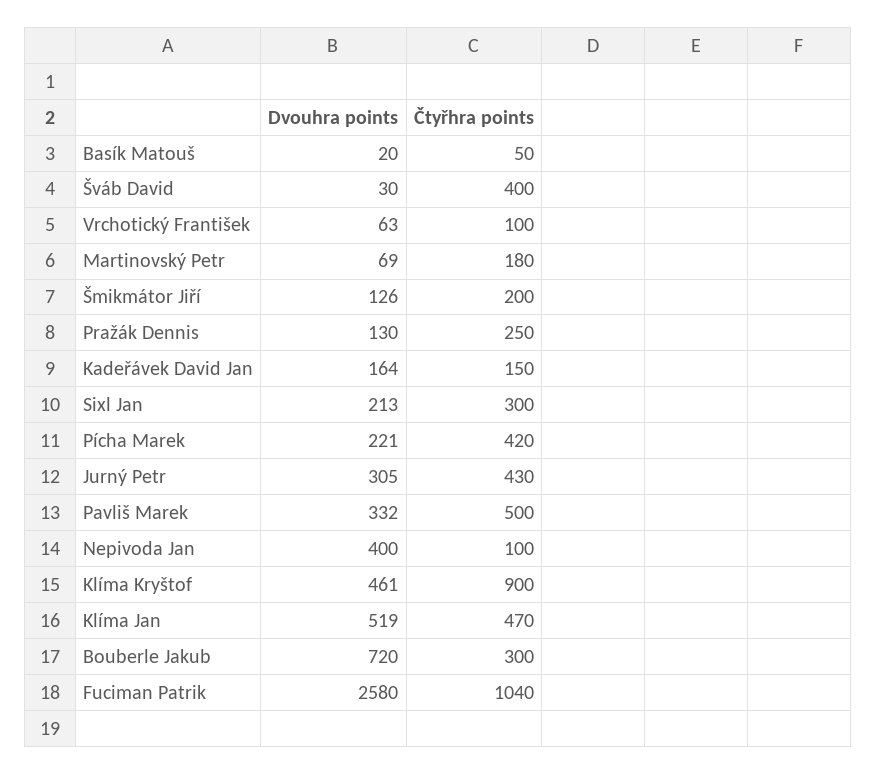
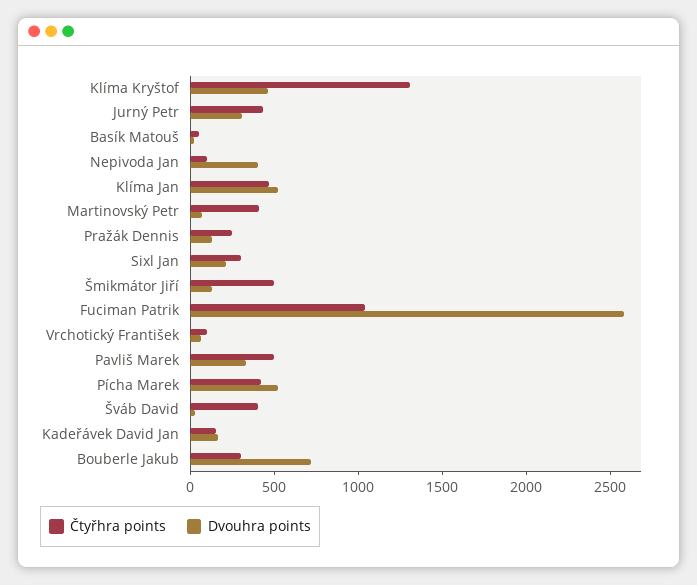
Čtyřhra points, Martinovský Petr: 180 -> 400
Čtyřhra points, Šmikmátor Jiří: 200 -> 500
Dvouhra points, Pícha Marek: 221 -> 500
Čtyřhra points, Klíma Kryštof: 900 -> 1300

